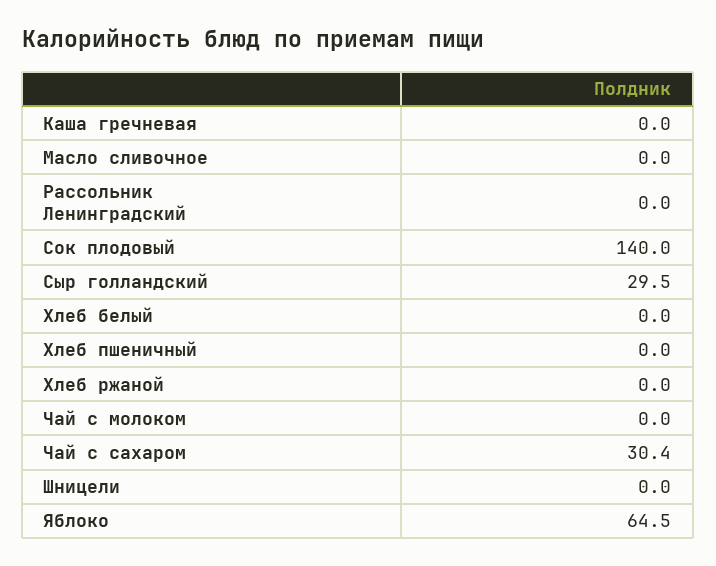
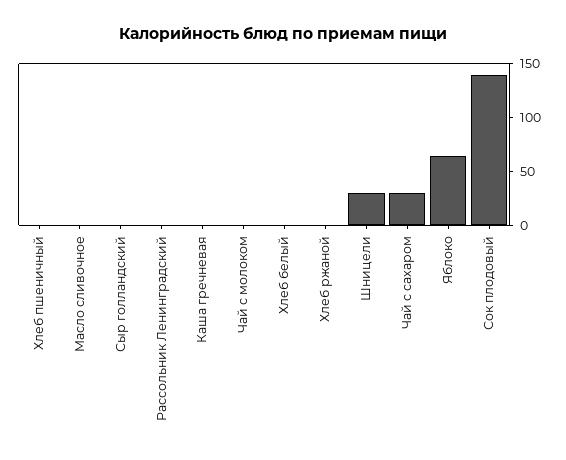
Сыр голландский: 29.5 -> 0
Шницели: 0 -> 30

